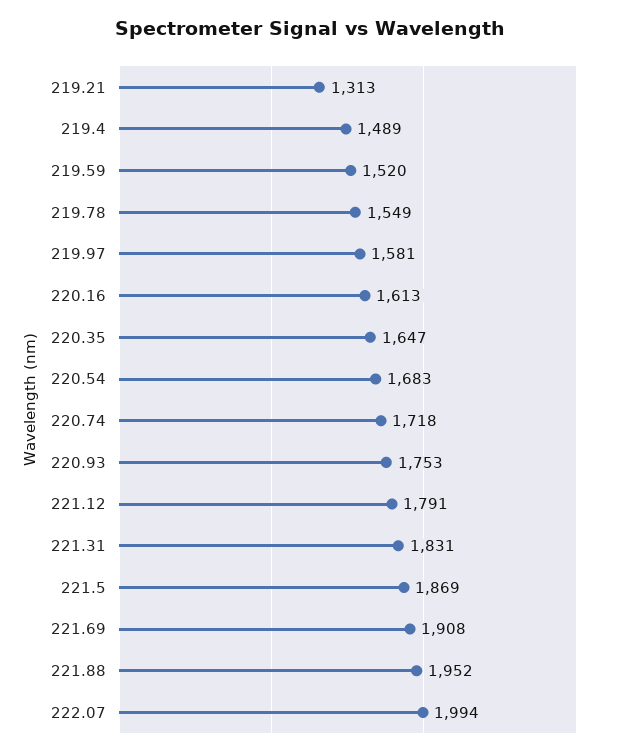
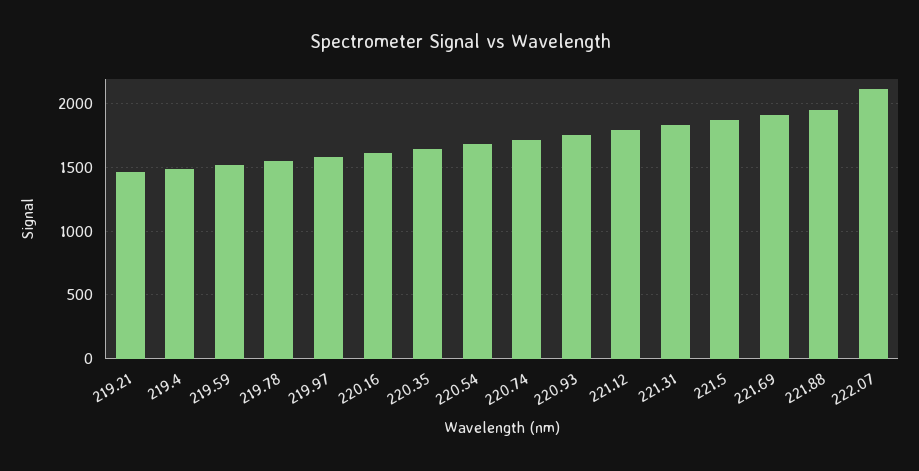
219.21: 1313 -> 1450
222.07: 1994 -> 2100

